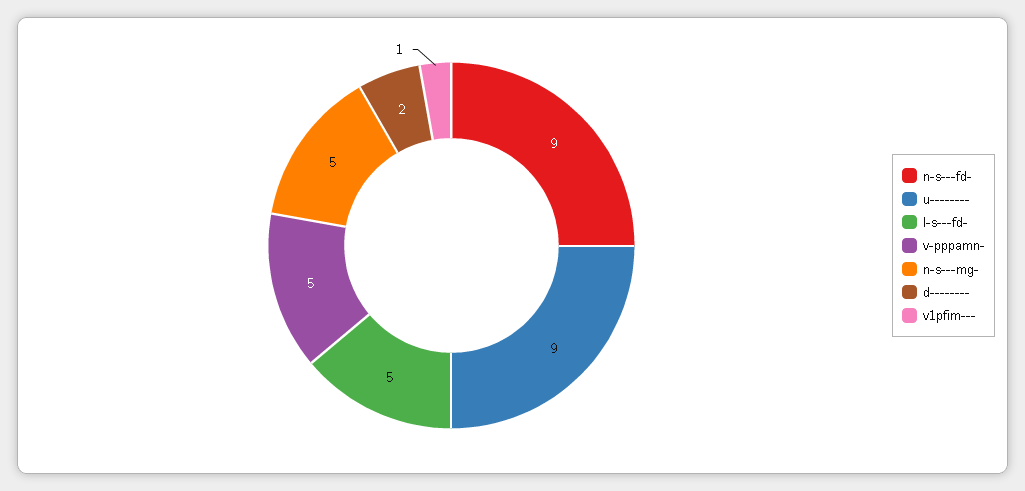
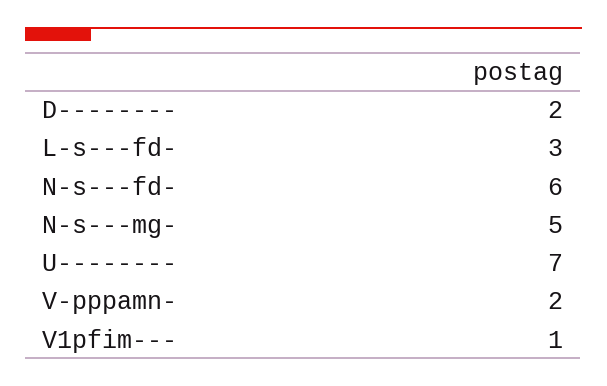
n-s---fd-: 9 -> 6
u--------: 9 -> 7
l-s---fd-: 5 -> 3
v-pppamn-: 5 -> 2

